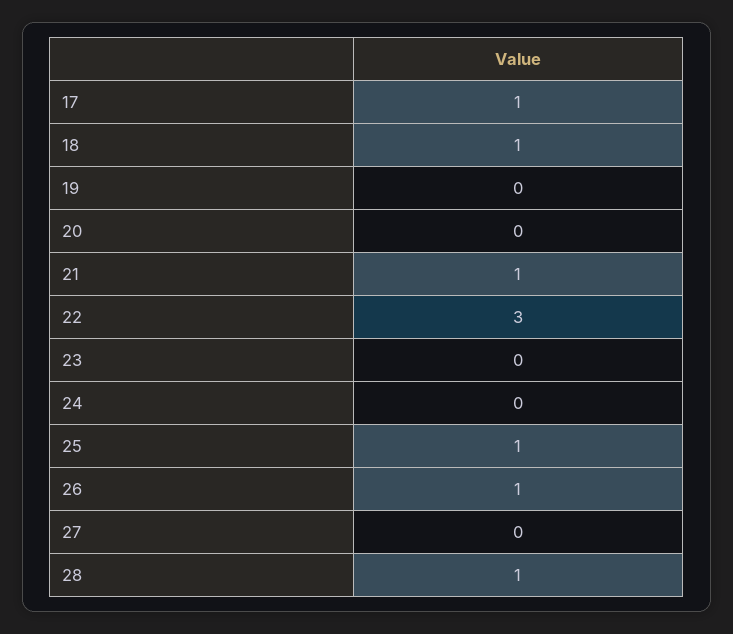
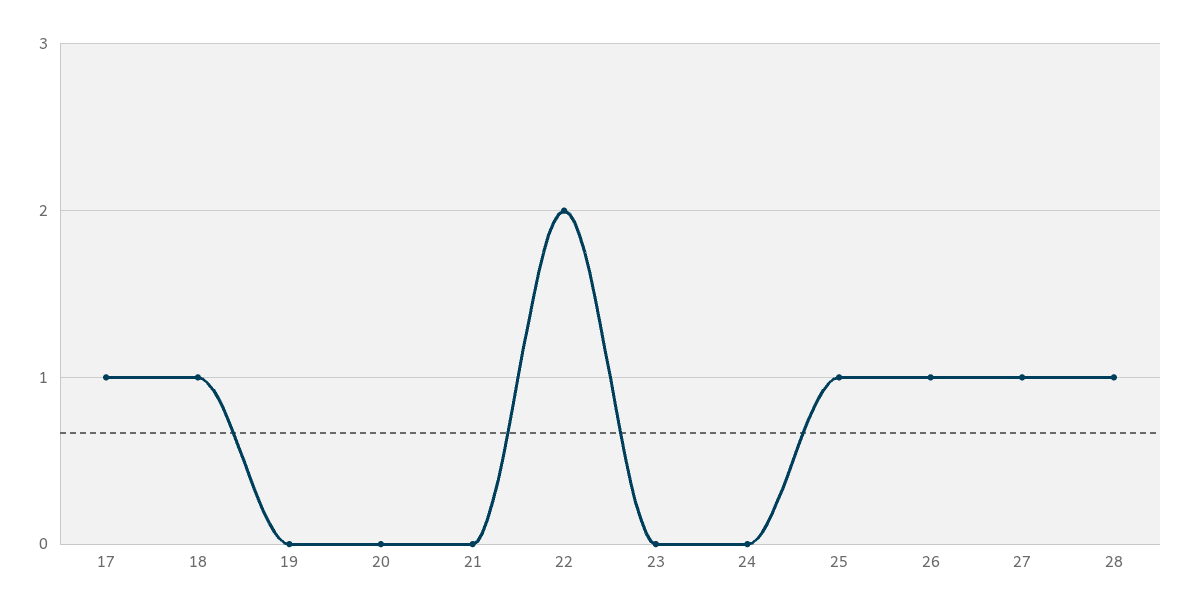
21: 1 -> 0
22: 3 -> 2
27: 0 -> 1

